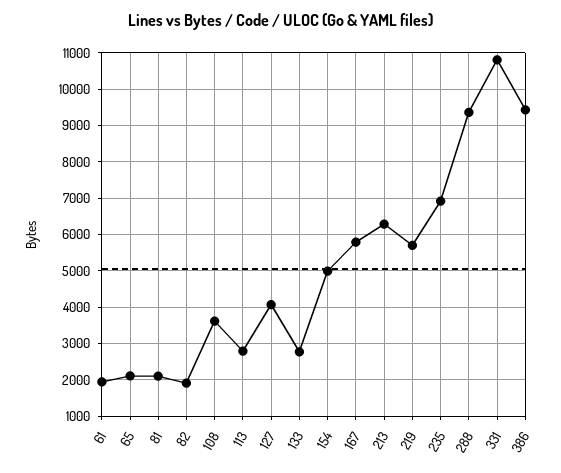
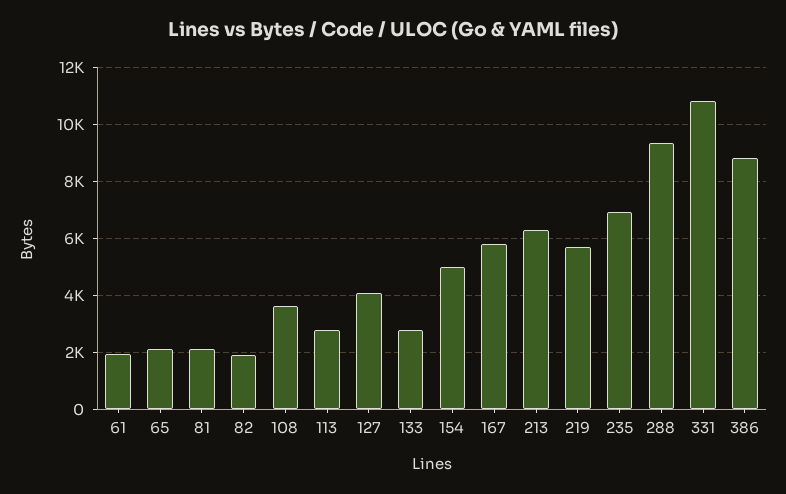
386: 9400 -> 8750

